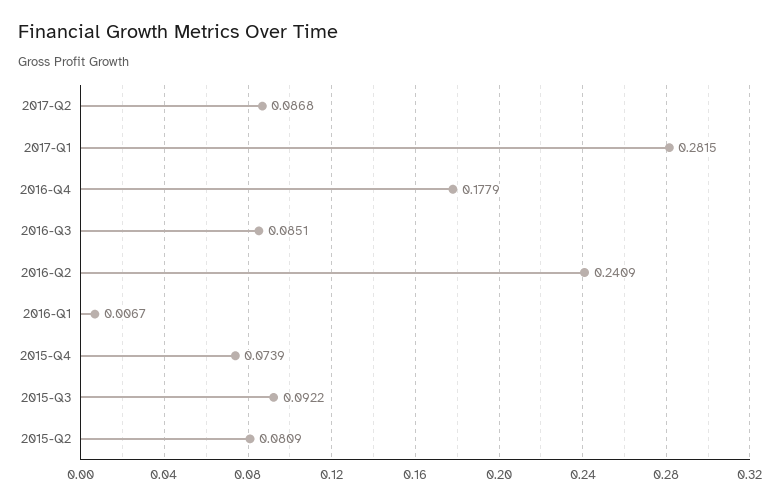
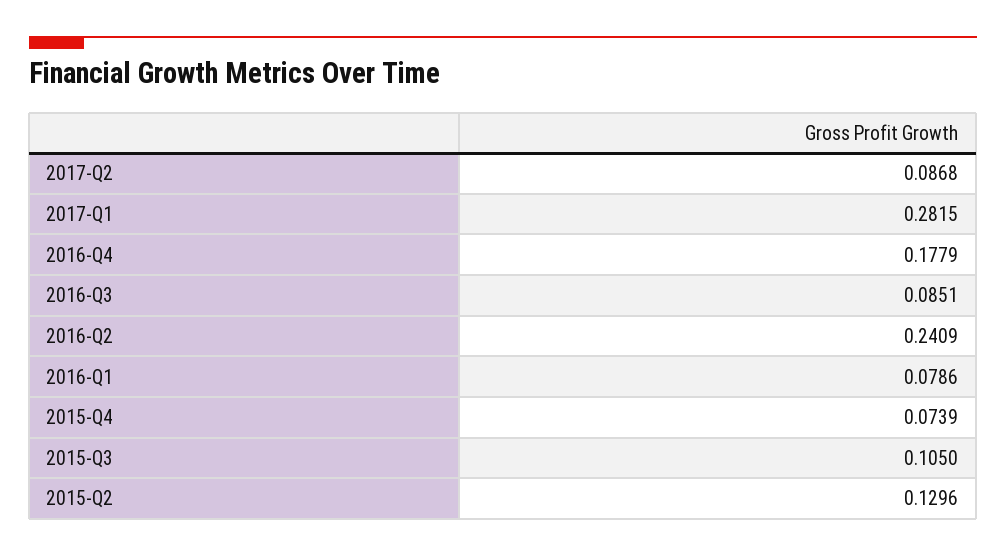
2016-Q1: 0.0067 -> 0.0786
2015-Q3: 0.0922 -> 0.105
2015-Q2: 0.0809 -> 0.1296

